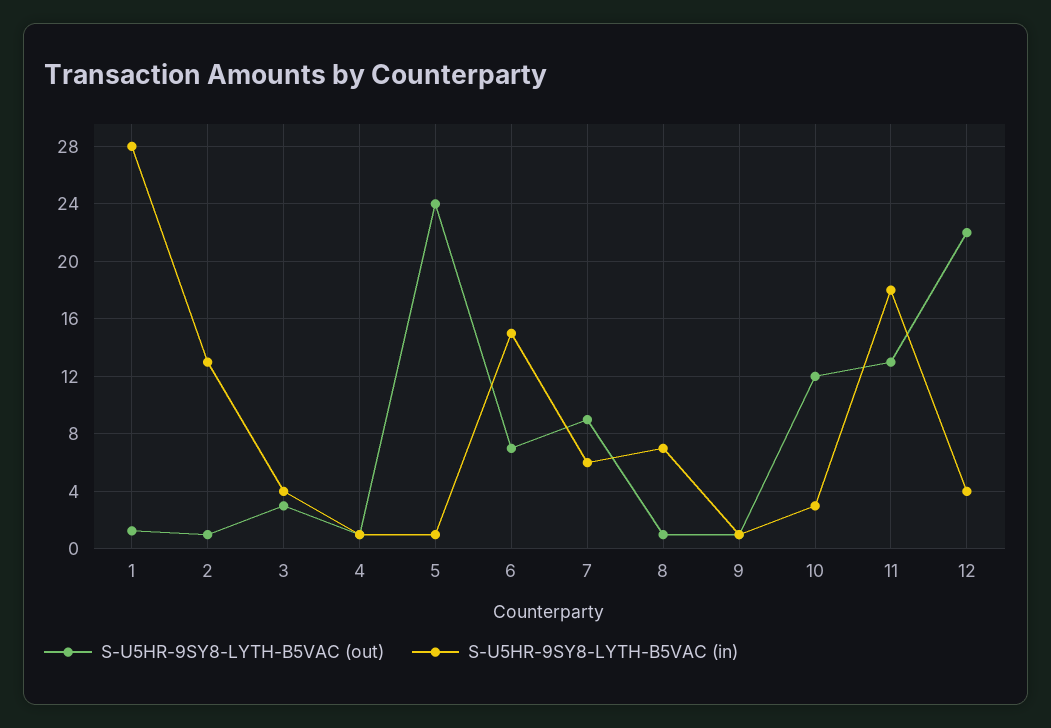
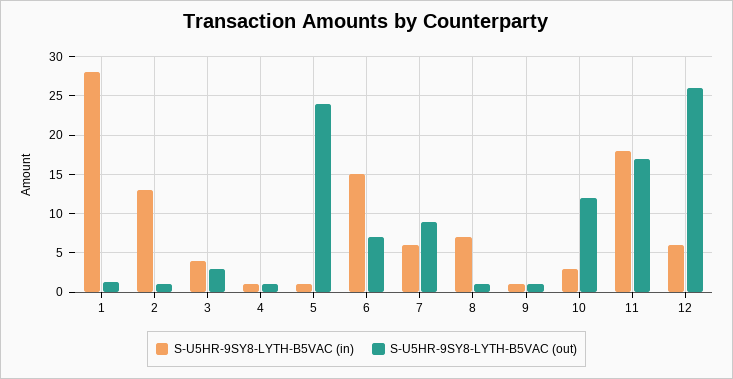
S-U5HR-9SY8-LYTH-B5VAC (out), 11: 13 -> 17
S-U5HR-9SY8-LYTH-B5VAC (out), 12: 22 -> 26
S-U5HR-9SY8-LYTH-B5VAC (in), 12: 4 -> 6

